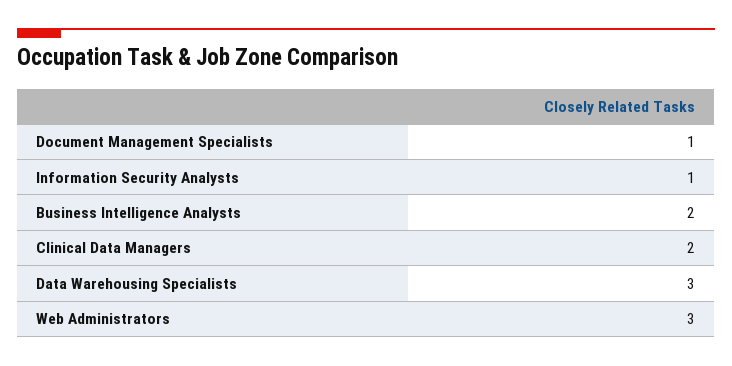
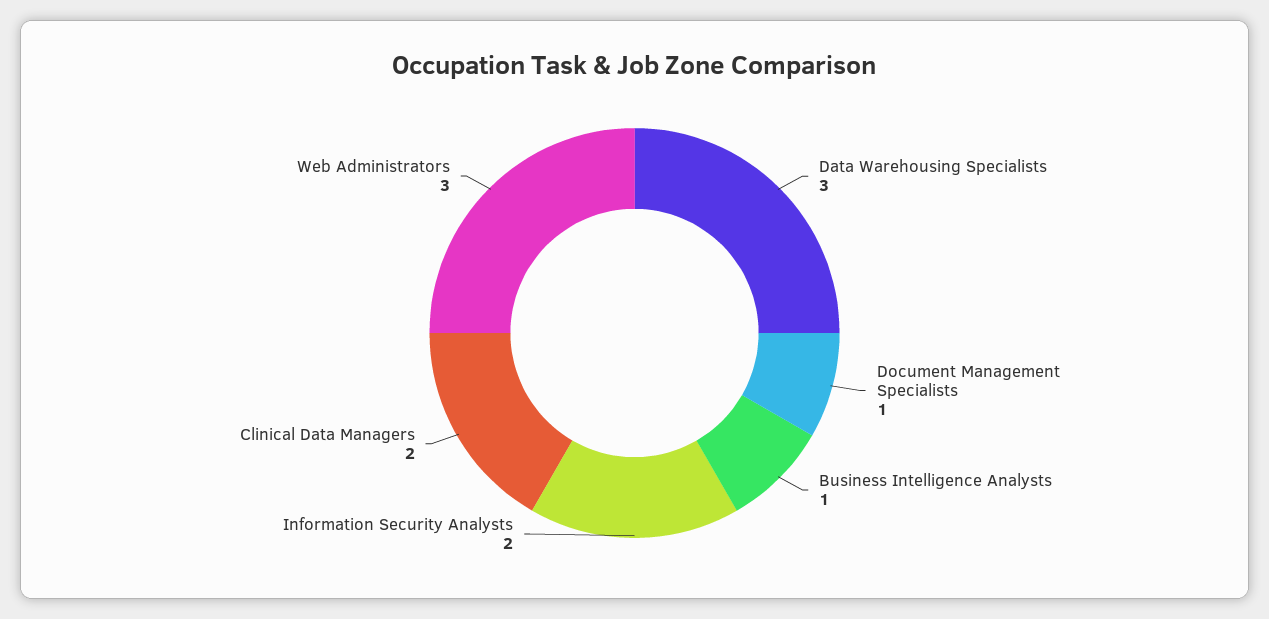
Information Security Analysts: 1 -> 2
Business Intelligence Analysts: 2 -> 1

